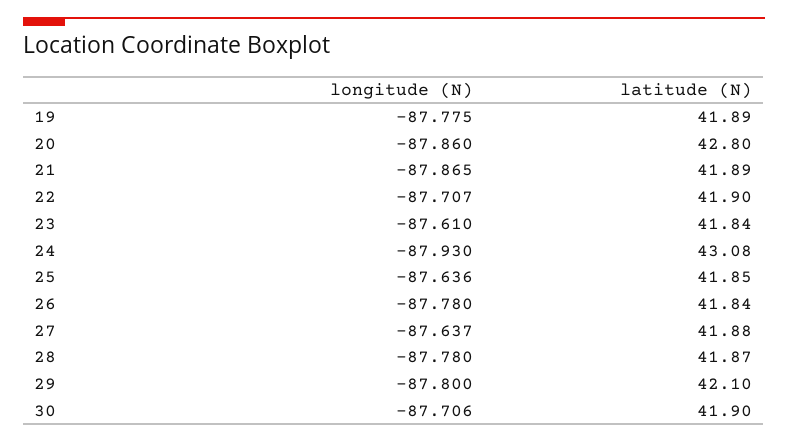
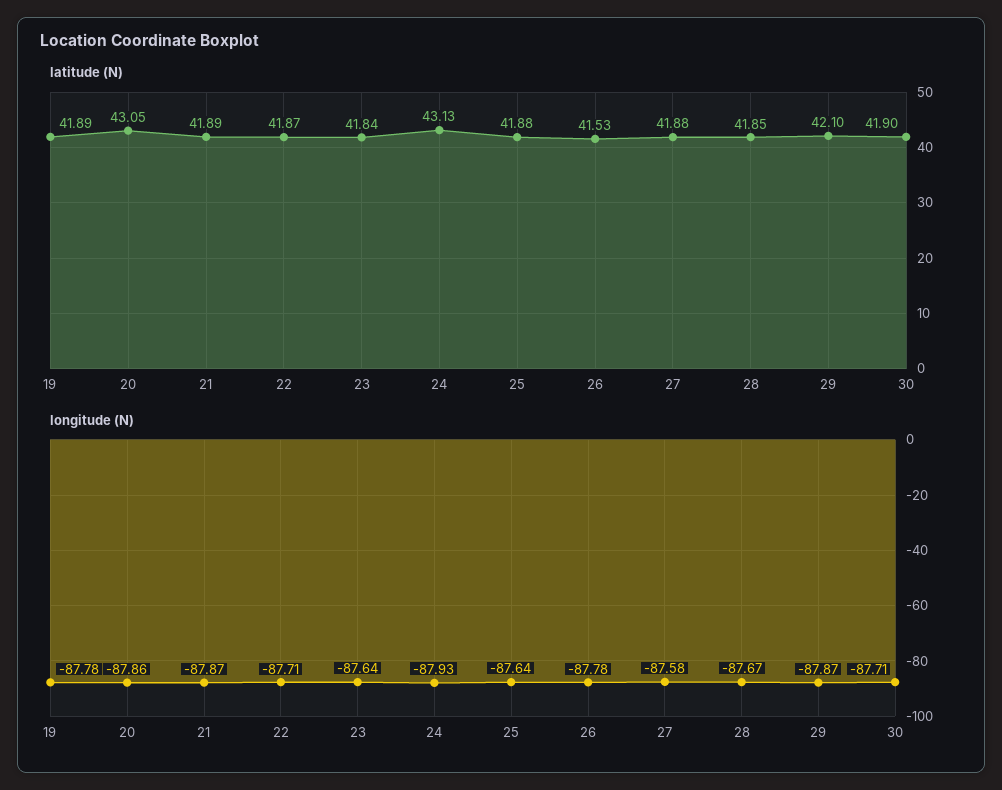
latitude (N), 20: 42.8 -> 43.05
latitude (N), 22: 41.9 -> 41.87
longitude (N), 23: -87.61 -> -87.64
latitude (N), 24: 43.08 -> 43.13
latitude (N), 25: 41.85 -> 41.88
latitude (N), 26: 41.84 -> 41.53
longitude (N), 27: -87.637 -> -87.58
longitude (N), 28: -87.78 -> -87.67
latitude (N), 28: 41.87 -> 41.85
longitude (N), 29: -87.8 -> -87.87

